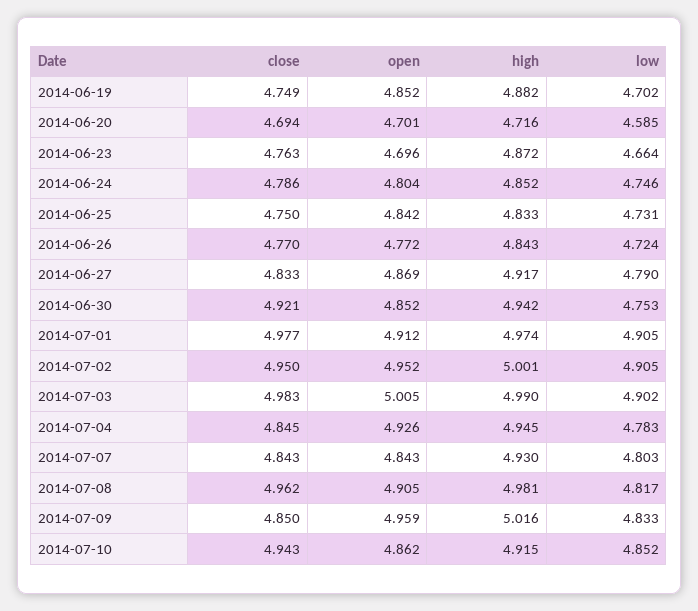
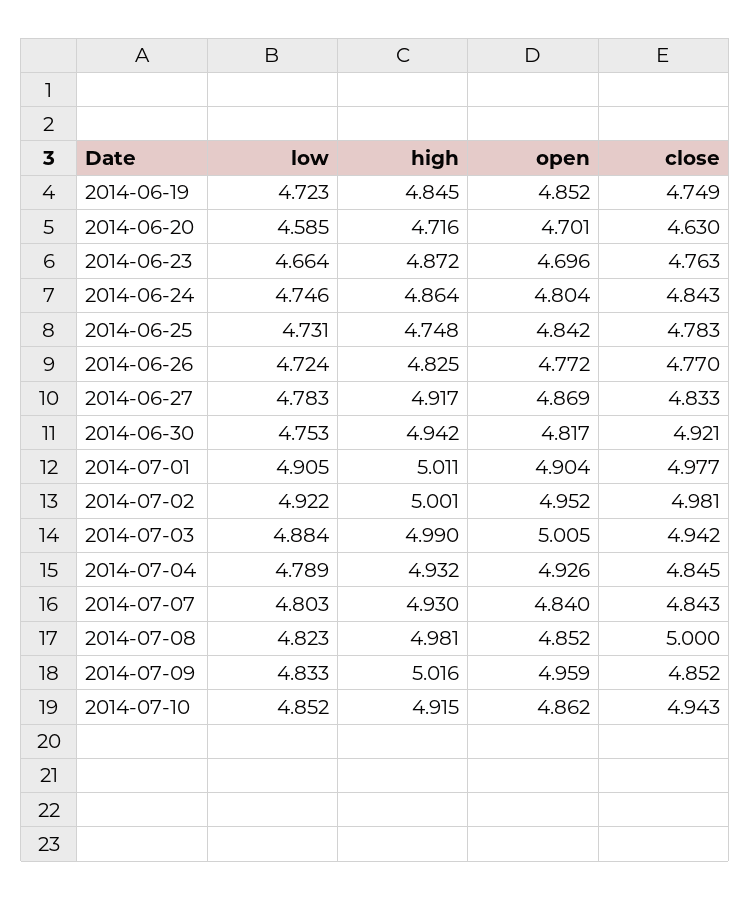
high, 2014-06-19: 4.882 -> 4.845
low, 2014-06-19: 4.702 -> 4.723
close, 2014-06-20: 4.694 -> 4.63
close, 2014-06-24: 4.786 -> 4.843
high, 2014-06-24: 4.852 -> 4.864
close, 2014-06-25: 4.75 -> 4.783
high, 2014-06-25: 4.833 -> 4.748
high, 2014-06-26: 4.843 -> 4.825
low, 2014-06-27: 4.79 -> 4.783
open, 2014-06-30: 4.852 -> 4.817
open, 2014-07-01: 4.912 -> 4.904
high, 2014-07-01: 4.974 -> 5.011
close, 2014-07-02: 4.95 -> 4.981
low, 2014-07-02: 4.905 -> 4.922
close, 2014-07-03: 4.983 -> 4.942
low, 2014-07-03: 4.902 -> 4.884
high, 2014-07-04: 4.945 -> 4.932
low, 2014-07-04: 4.783 -> 4.789
open, 2014-07-07: 4.843 -> 4.84
close, 2014-07-08: 4.962 -> 5
open, 2014-07-08: 4.905 -> 4.852
low, 2014-07-08: 4.817 -> 4.823
close, 2014-07-09: 4.85 -> 4.852

